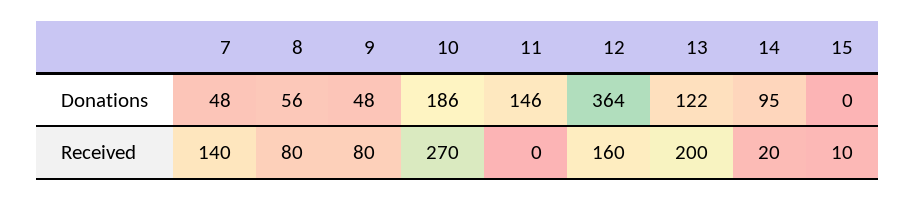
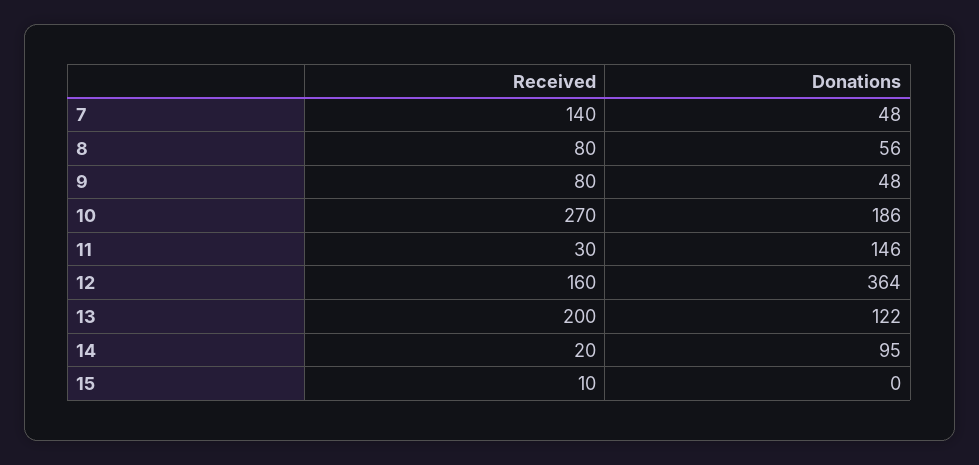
11, Received: 0 -> 30

